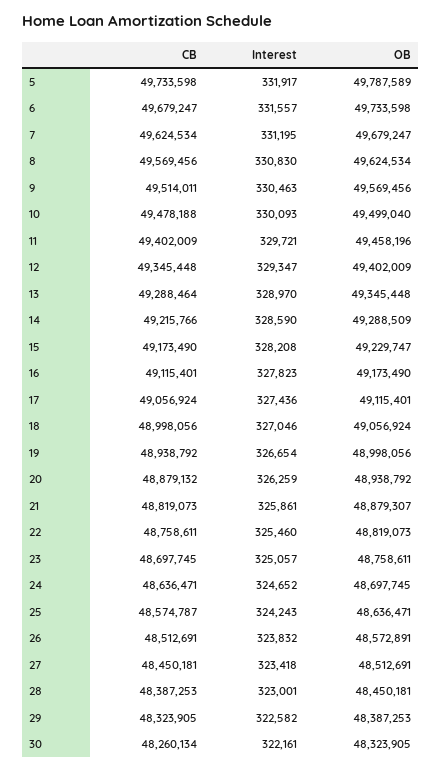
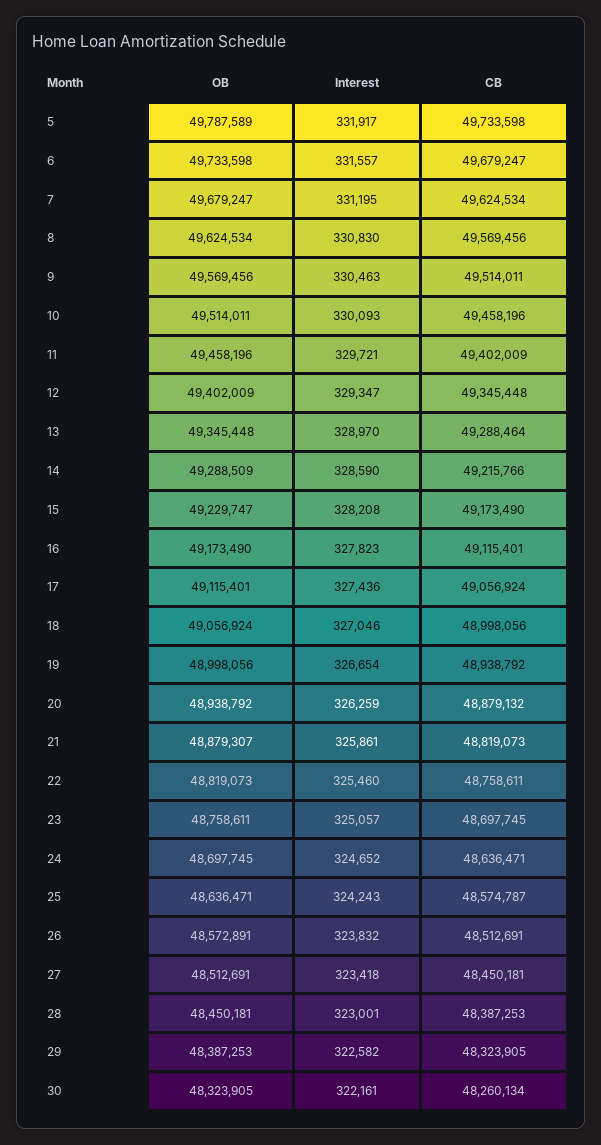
CB, 10: 49478188 -> 49458196
OB, 10: 49499040 -> 49514011

